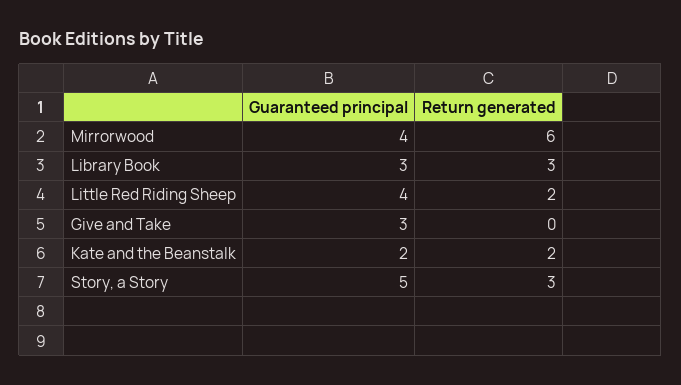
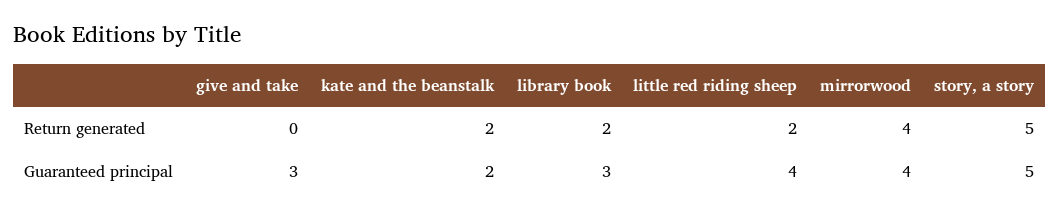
Return generated, Mirrorwood: 6 -> 4
Return generated, Library Book: 3 -> 2
Return generated, Story, a Story: 3 -> 5

